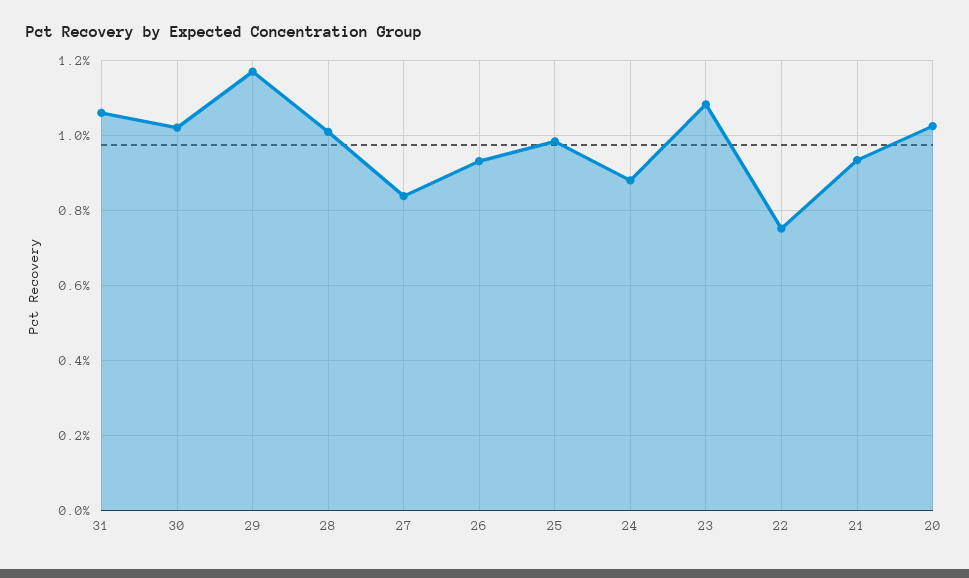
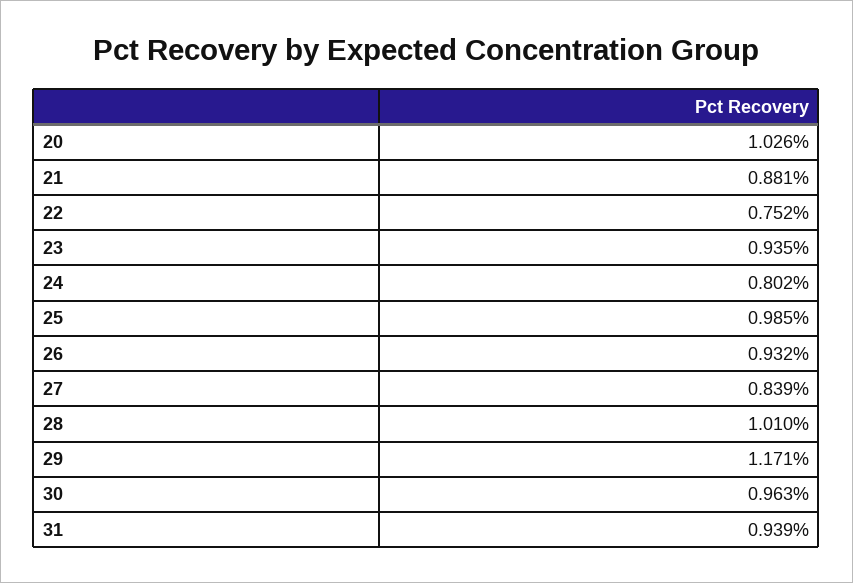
31: 1.06 -> 0.939
30: 1.02 -> 0.963
24: 0.88 -> 0.802
23: 1.08 -> 0.935
21: 0.94 -> 0.881

